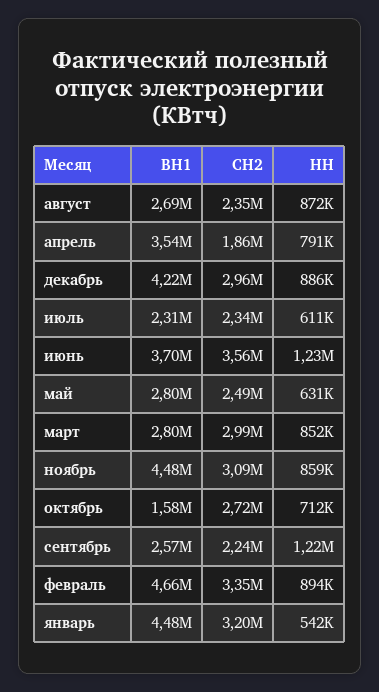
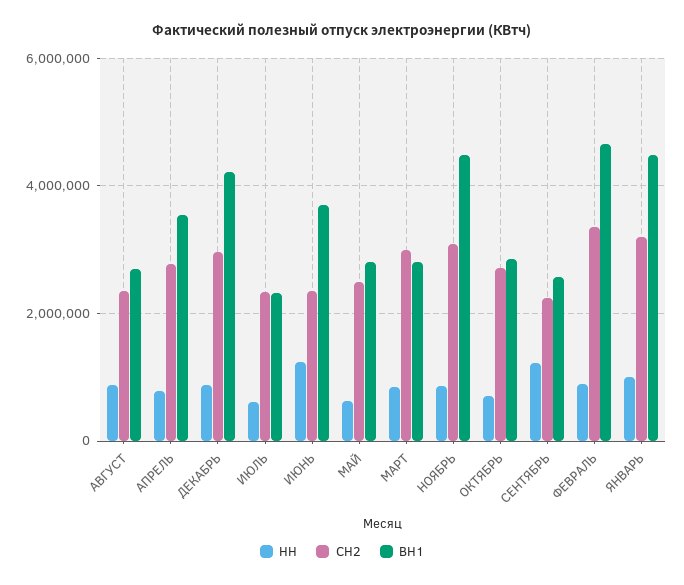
СН2, апрель: 1860000 -> 2800000
СН2, июнь: 3560000 -> 2400000
ВН1, октябрь: 1580000 -> 2800000
НН, январь: 542000 -> 1000000

